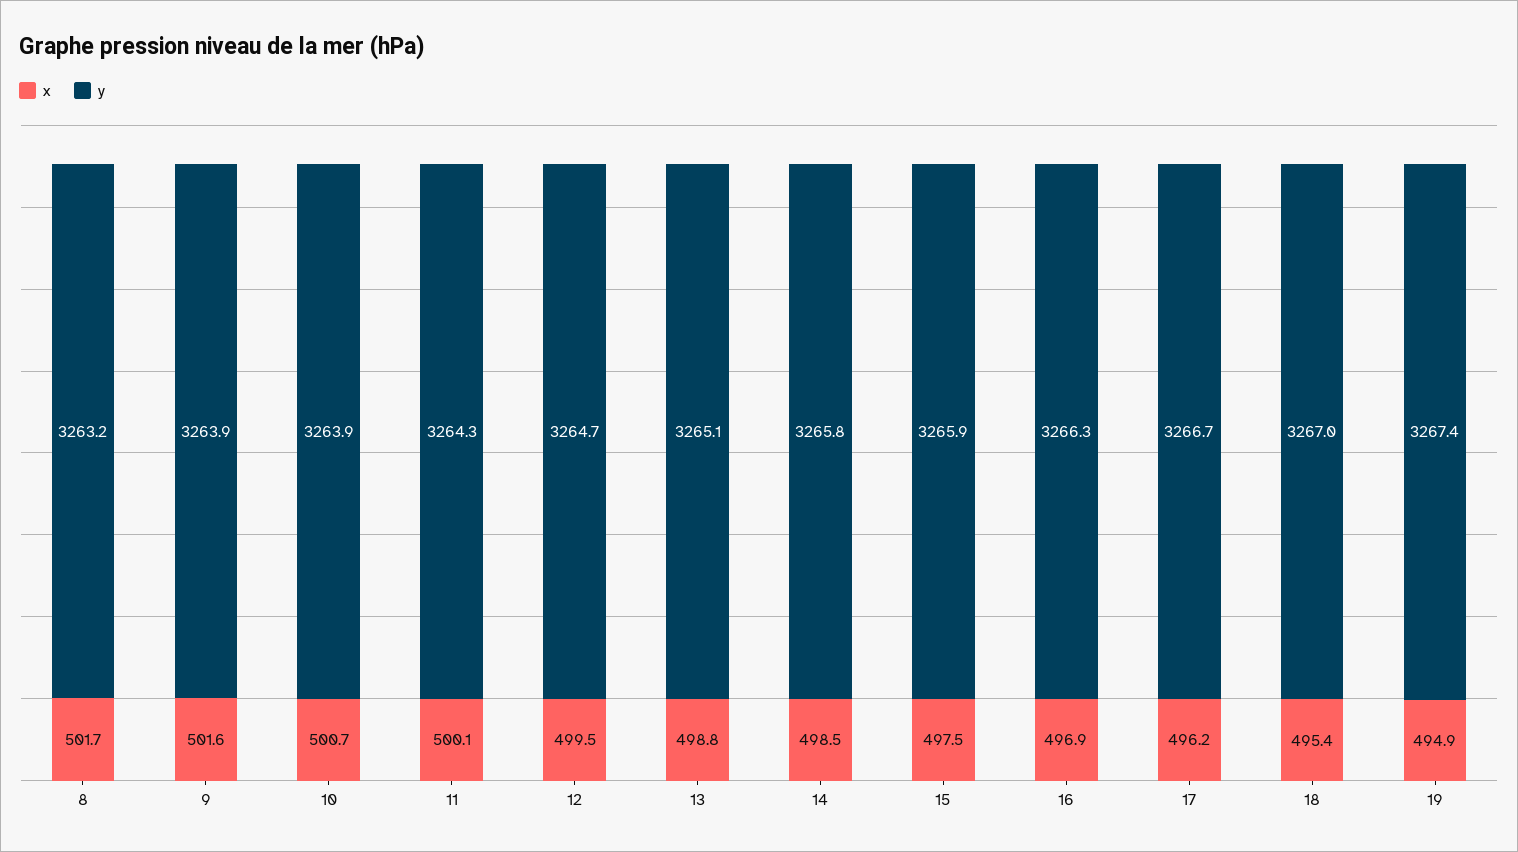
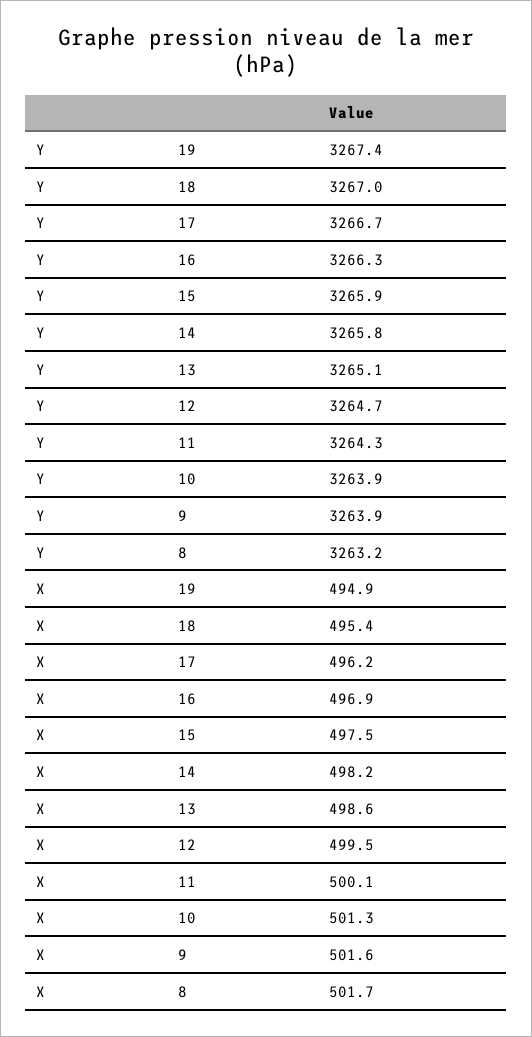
x, 10: 500.7 -> 501.3
x, 13: 498.8 -> 498.6
x, 14: 498.5 -> 498.2

